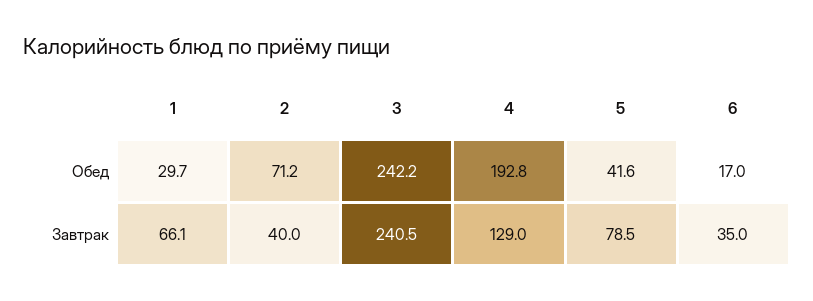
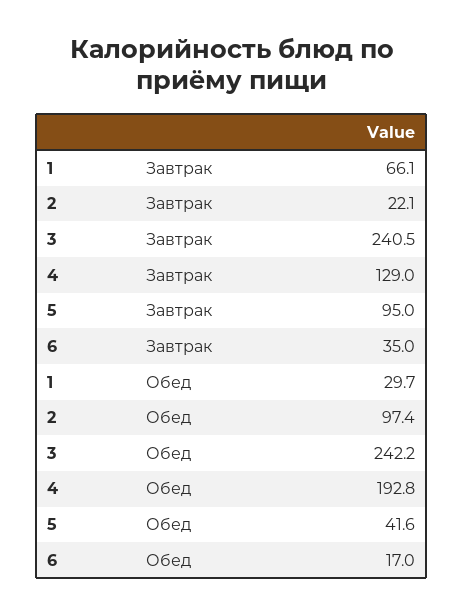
2, Обед: 71.2 -> 97.4
2, Завтрак: 40 -> 22.1
5, Завтрак: 78.5 -> 95

